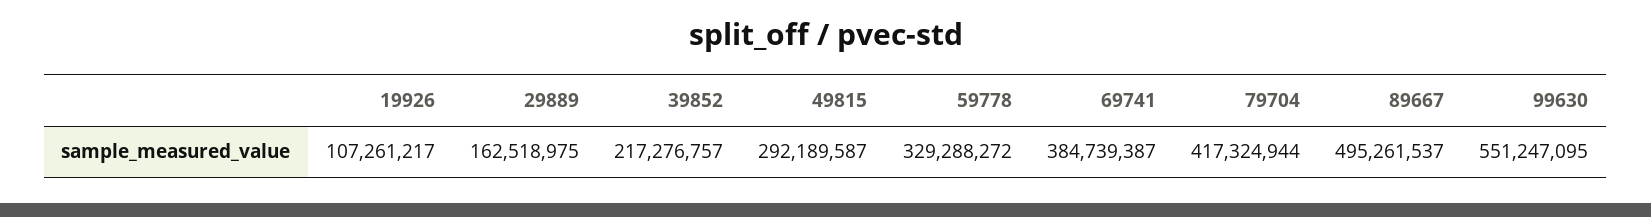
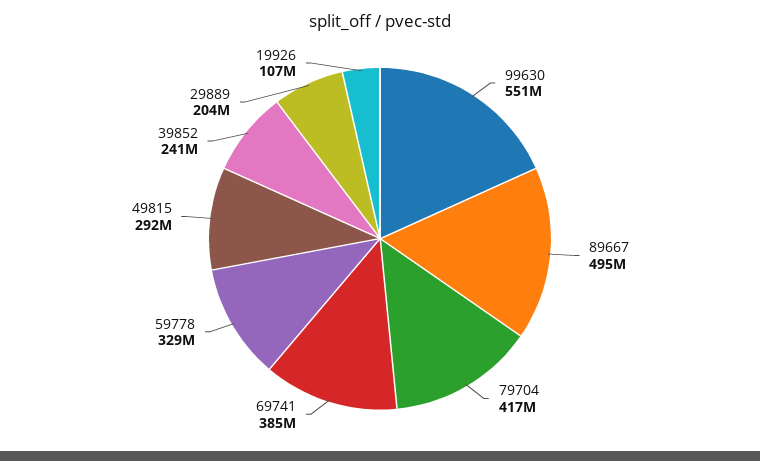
29889: 162518975 -> 204000000
39852: 217276757 -> 241000000

